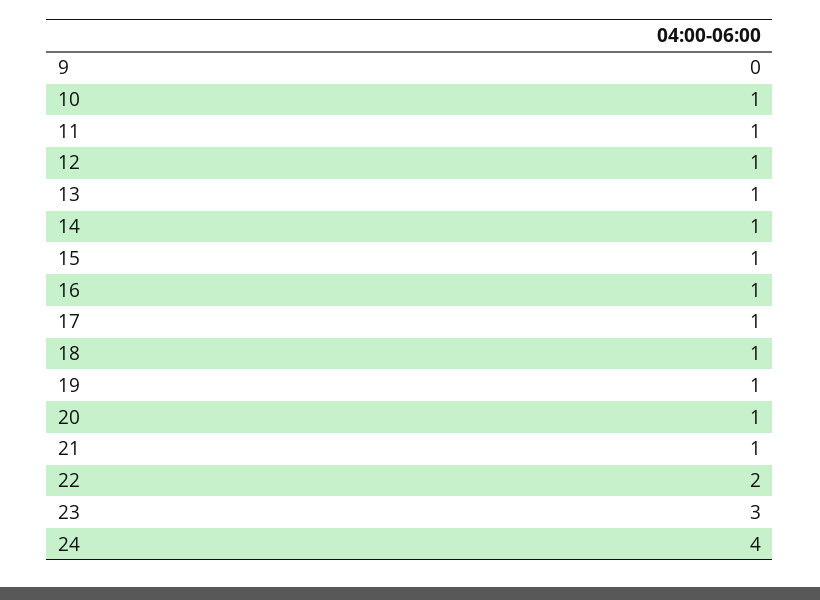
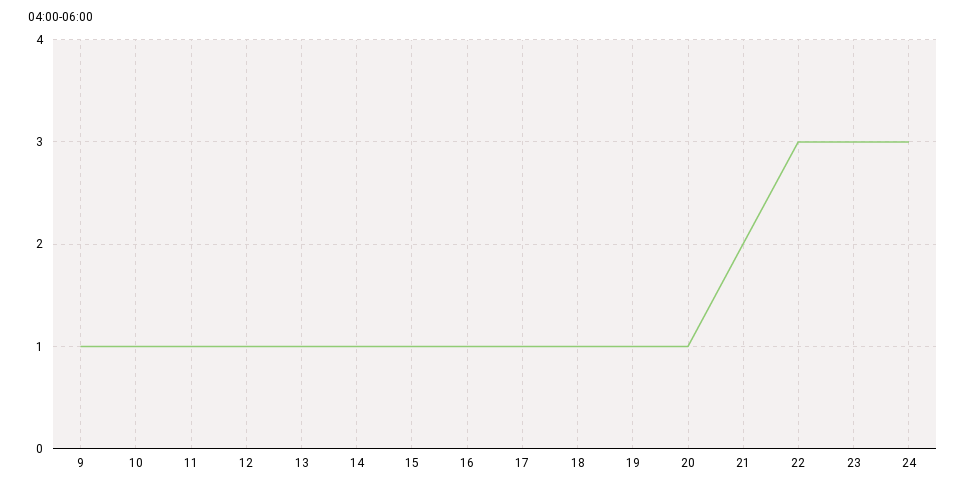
9: 0 -> 1
21: 1 -> 2
22: 2 -> 3
24: 4 -> 3

